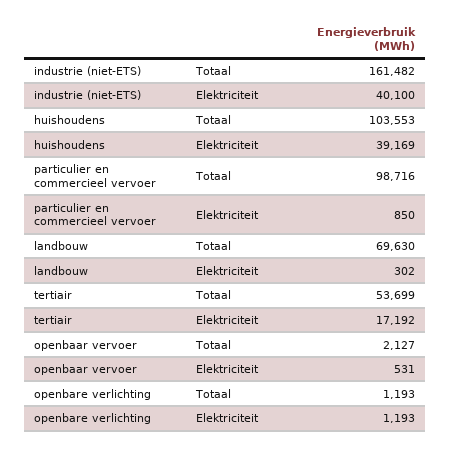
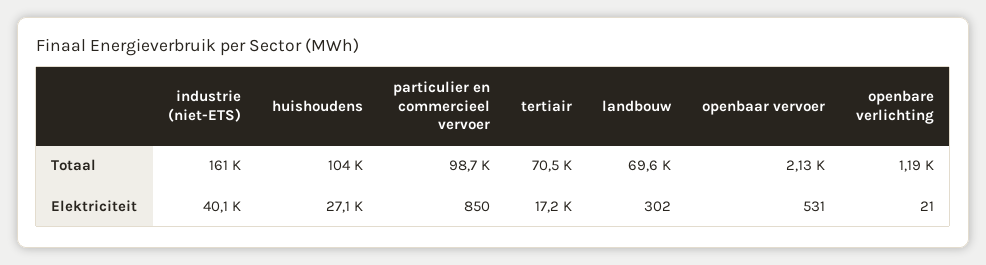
huishoudens, Elektriciteit: 39169 -> 27100
tertiair, Totaal: 53699 -> 70500
openbare verlichting, Elektriciteit: 1193 -> 21

